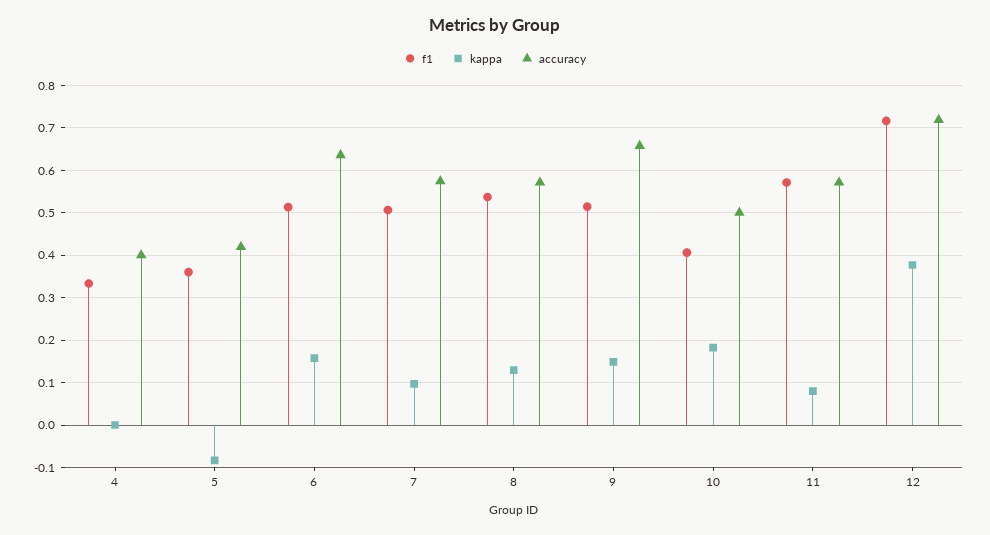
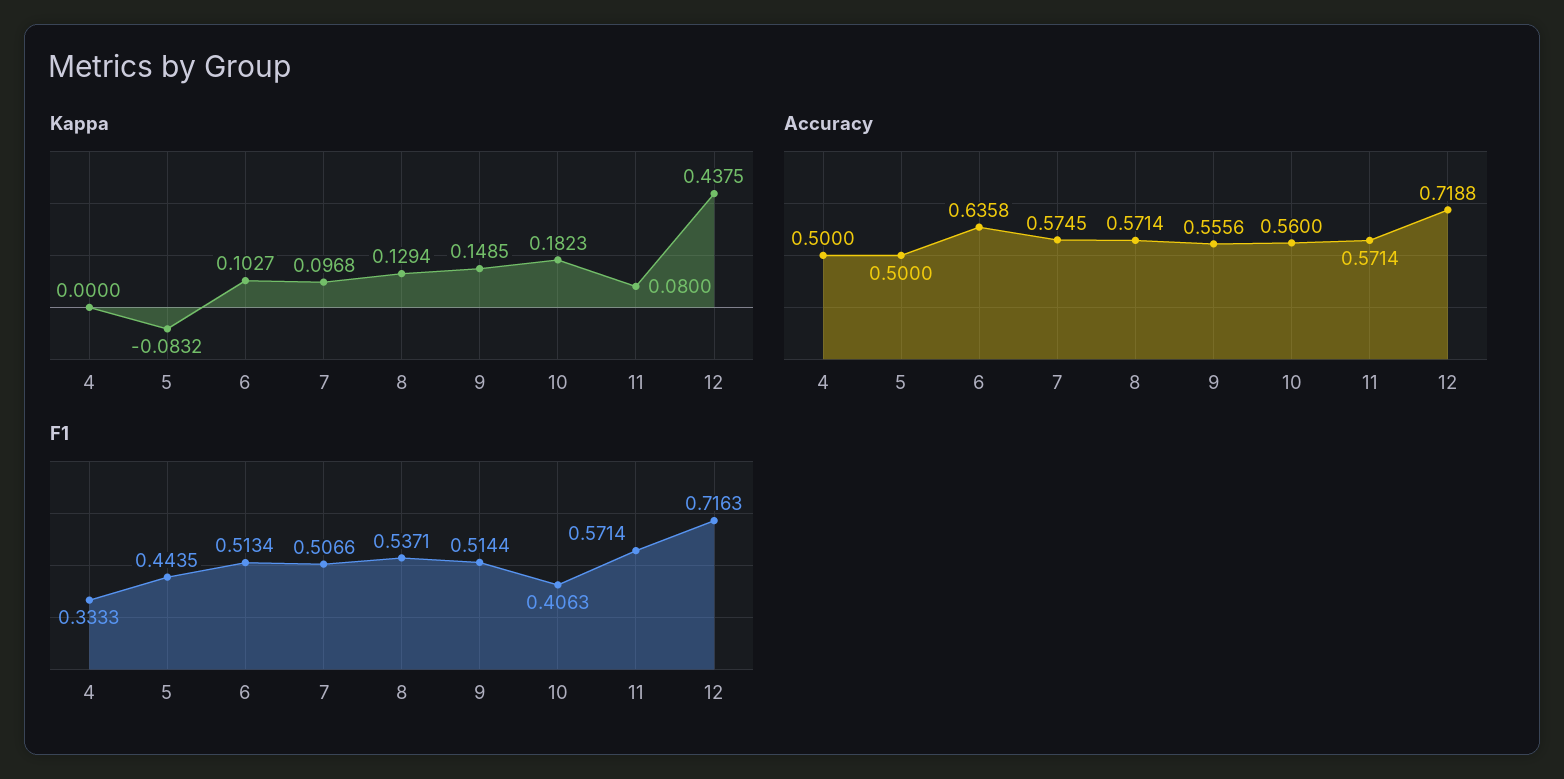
accuracy, 4: 0.4 -> 0.5
f1, 5: 0.36 -> 0.4435
accuracy, 5: 0.42 -> 0.5
kappa, 6: 0.16 -> 0.1027
accuracy, 9: 0.66 -> 0.5556
accuracy, 10: 0.5 -> 0.56
kappa, 12: 0.38 -> 0.4375

